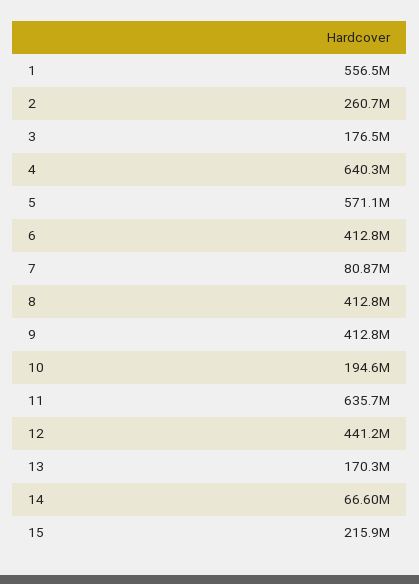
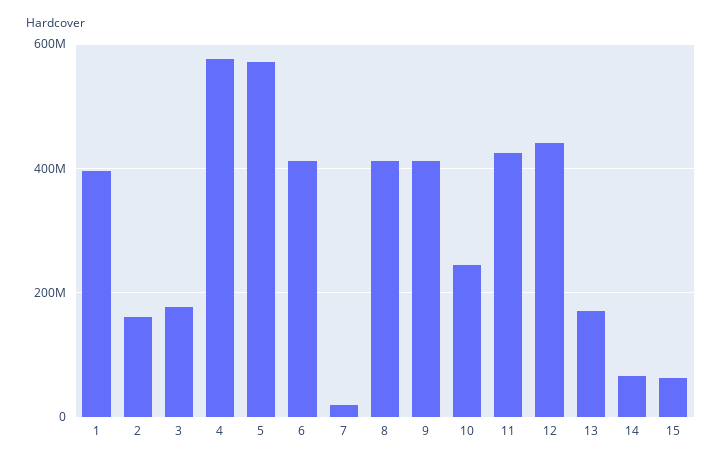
1: 556500000 -> 400000000
2: 260700000 -> 160000000
4: 640300000 -> 580000000
7: 80870000 -> 20000000
10: 194600000 -> 240000000
11: 635700000 -> 420000000
15: 215900000 -> 60000000

